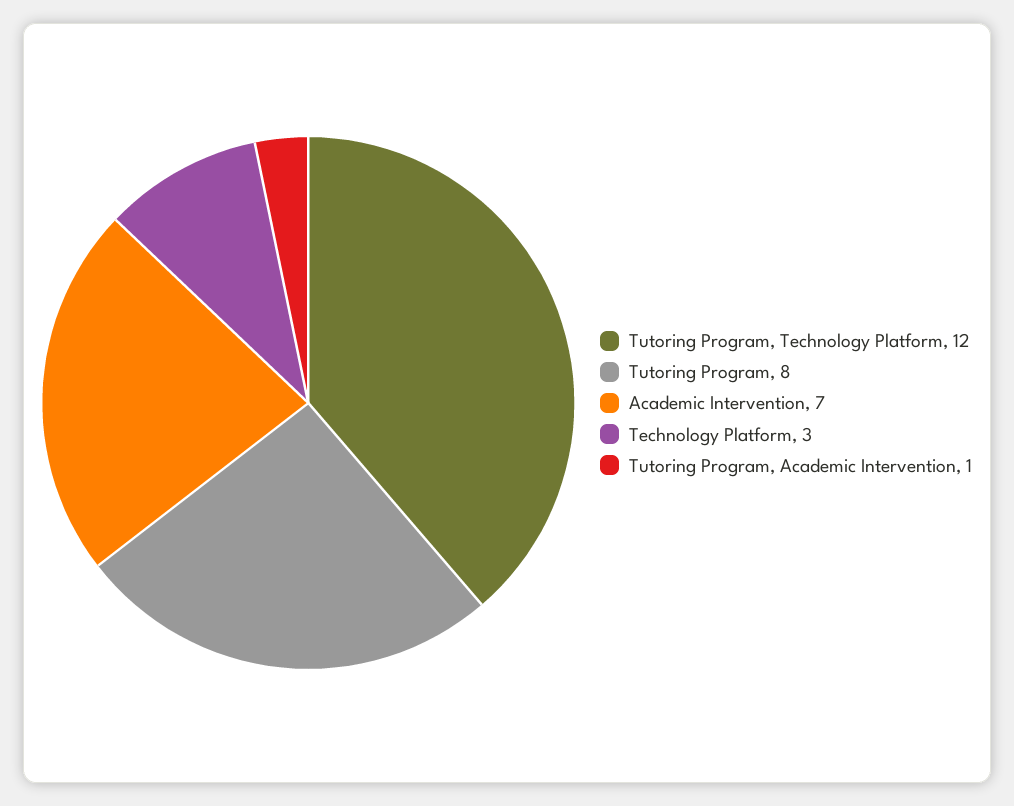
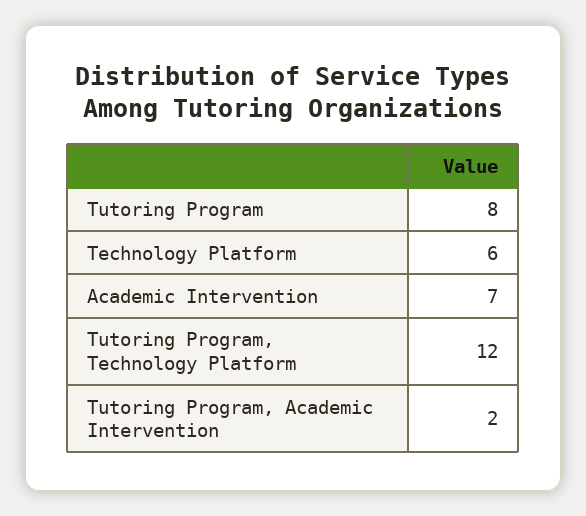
Technology Platform: 3 -> 6
Tutoring Program, Academic Intervention: 1 -> 2

